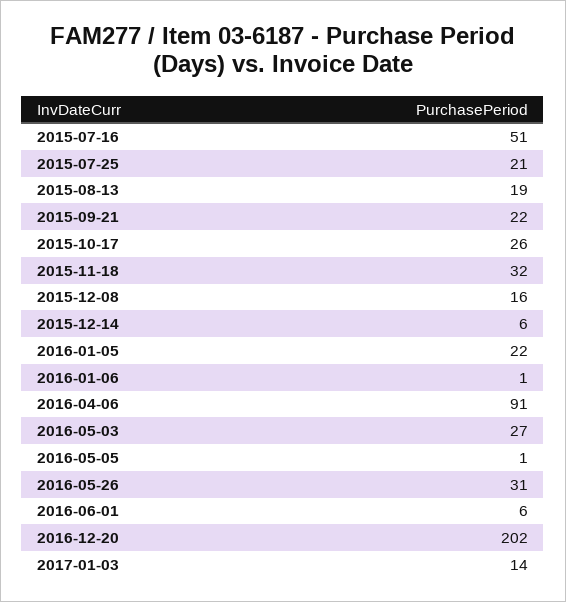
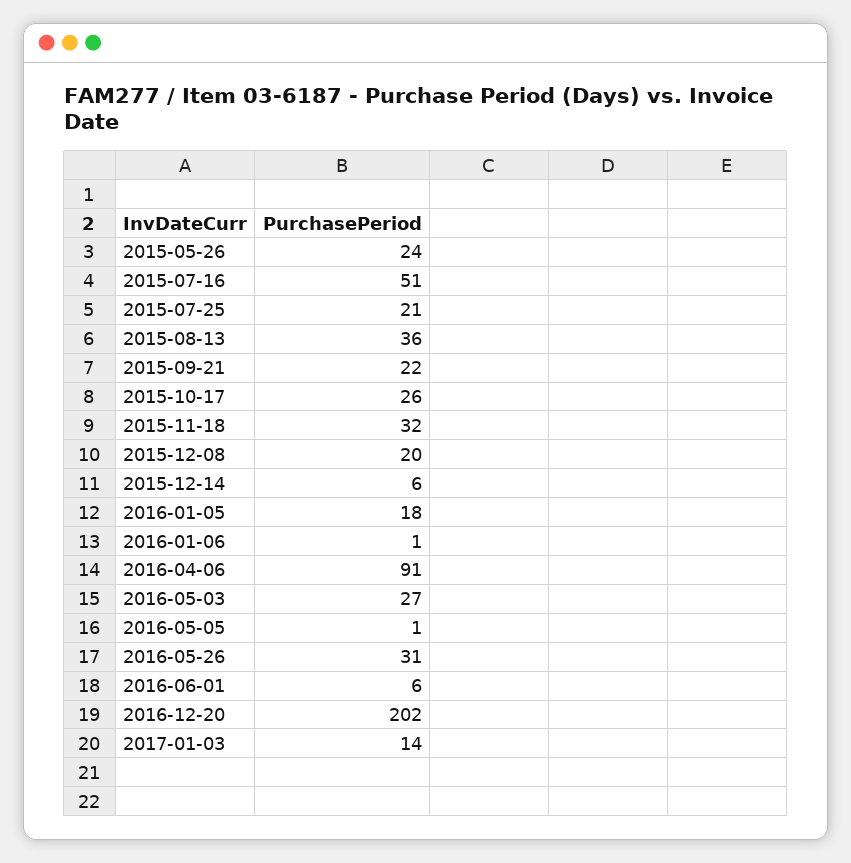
2015-08-13: 19 -> 36
2015-12-08: 16 -> 20
2016-01-05: 22 -> 18
2015-05-26: none -> 24

